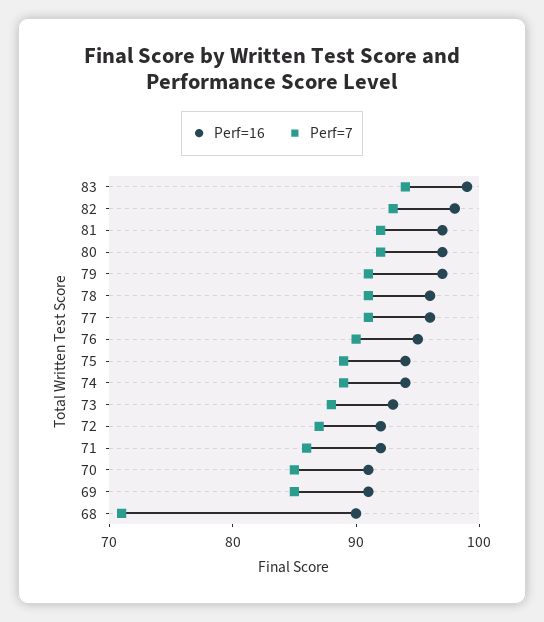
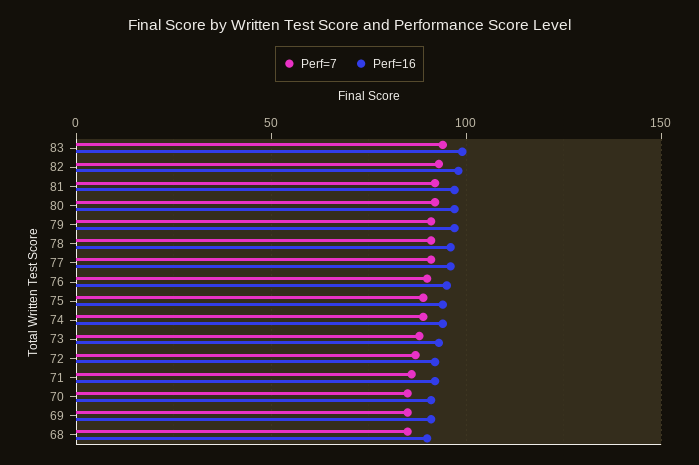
Perf=7, 68: 71 -> 85

